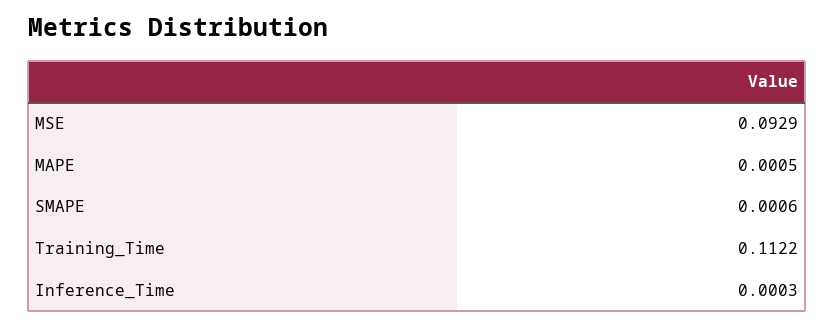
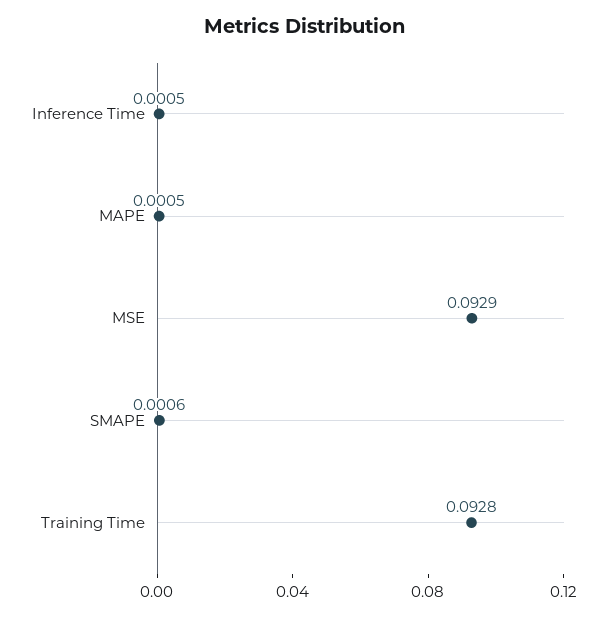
Training_Time: 0.1122 -> 0.0928
Inference_Time: 0.0003 -> 0.0005

